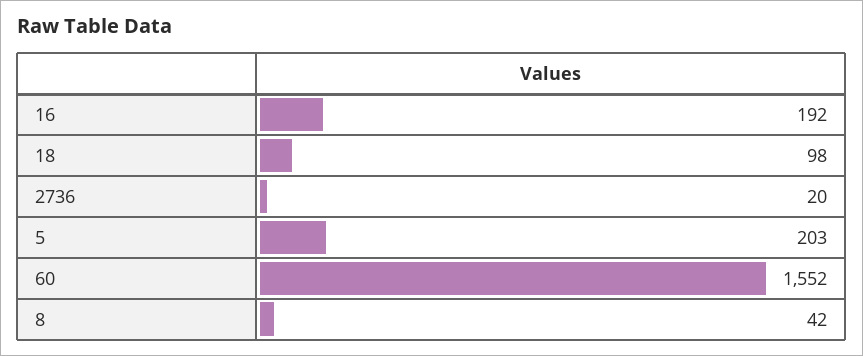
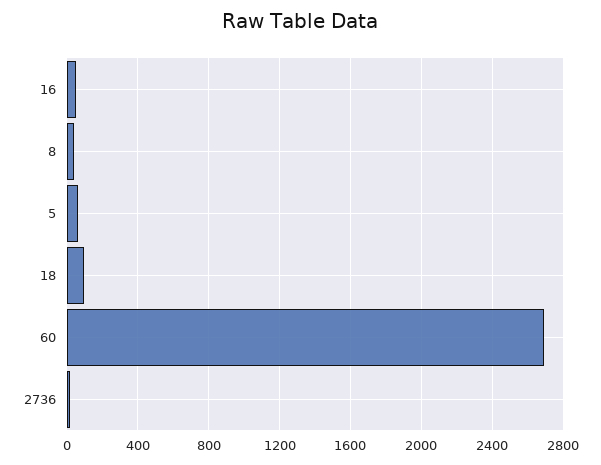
16: 192 -> 50
5: 203 -> 50
60: 1552 -> 2700

